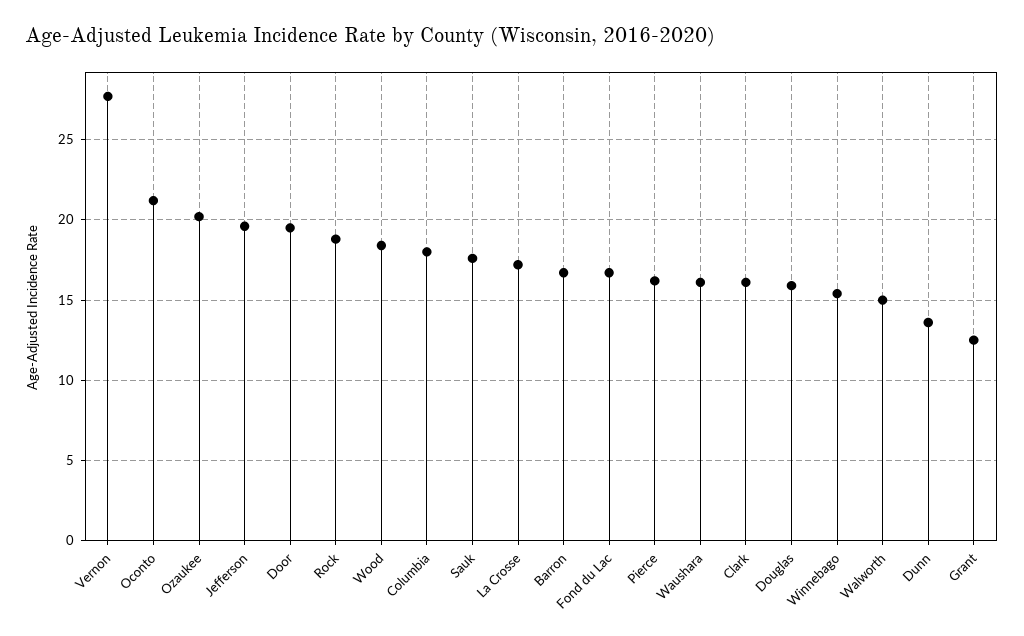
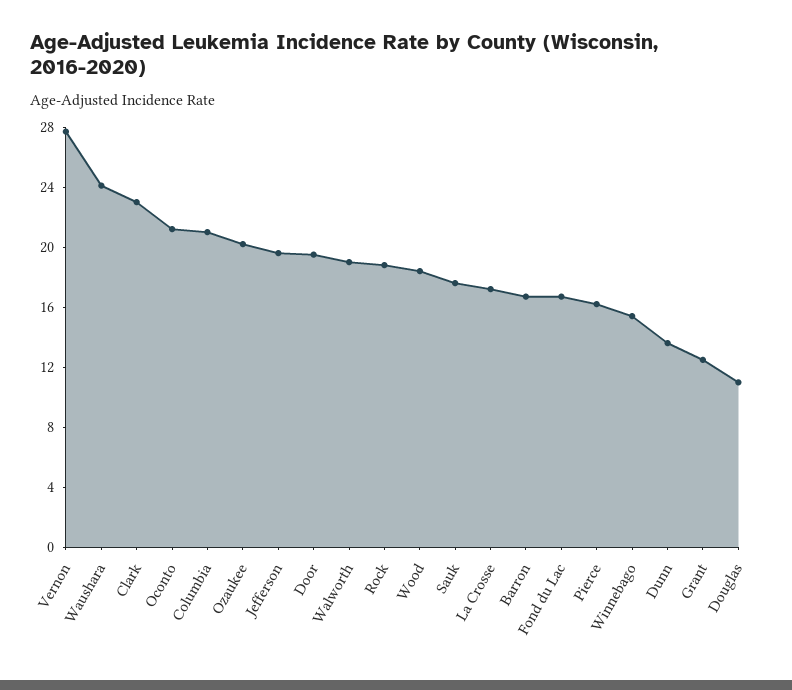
Columbia: 18 -> 21
Waushara: 16 -> 24
Clark: 16 -> 23
Douglas: 16 -> 11
Walworth: 15 -> 19

